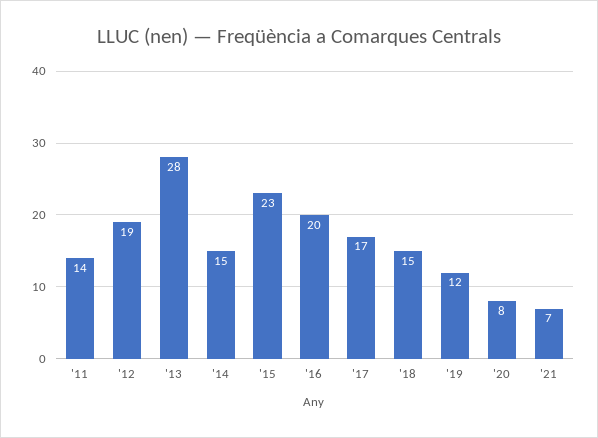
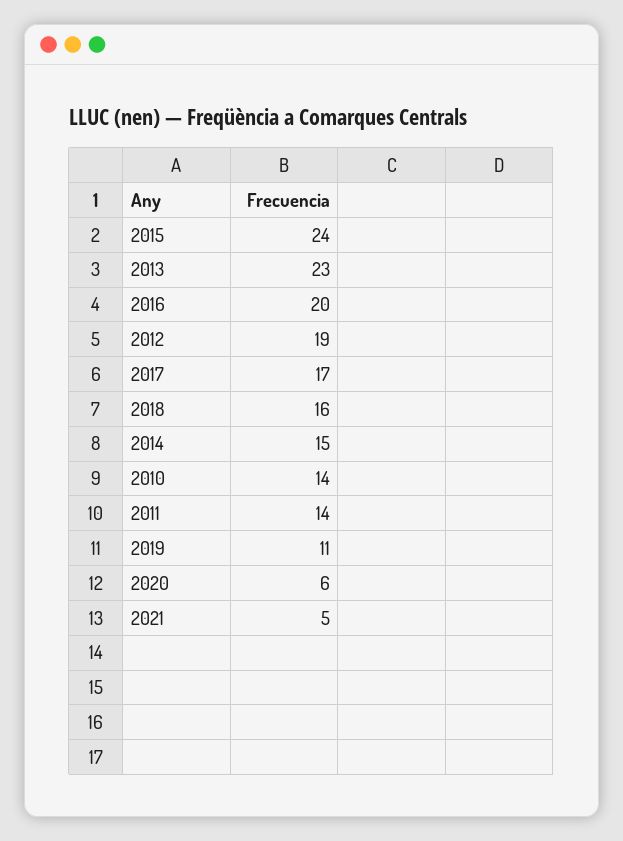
'13: 28 -> 23
'15: 23 -> 24
'18: 15 -> 16
'19: 12 -> 11
'20: 8 -> 6
'21: 7 -> 5
2010: none -> 14

